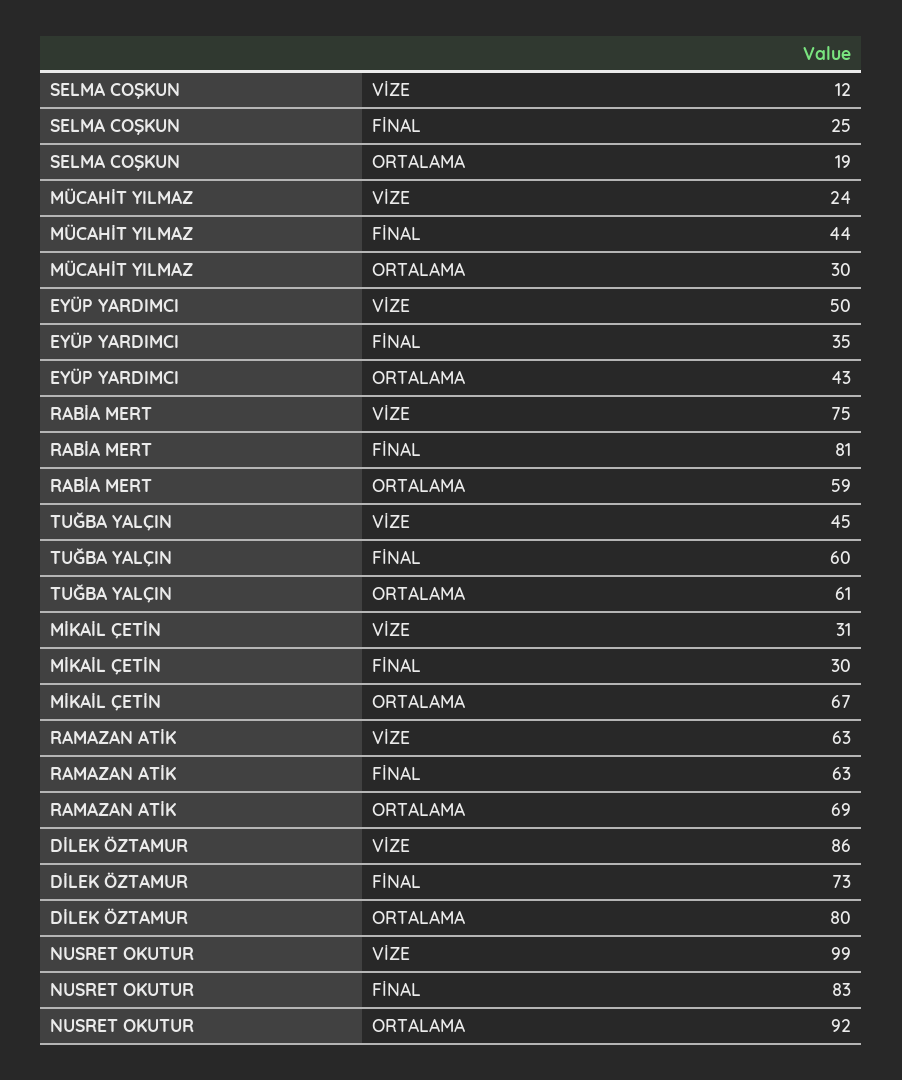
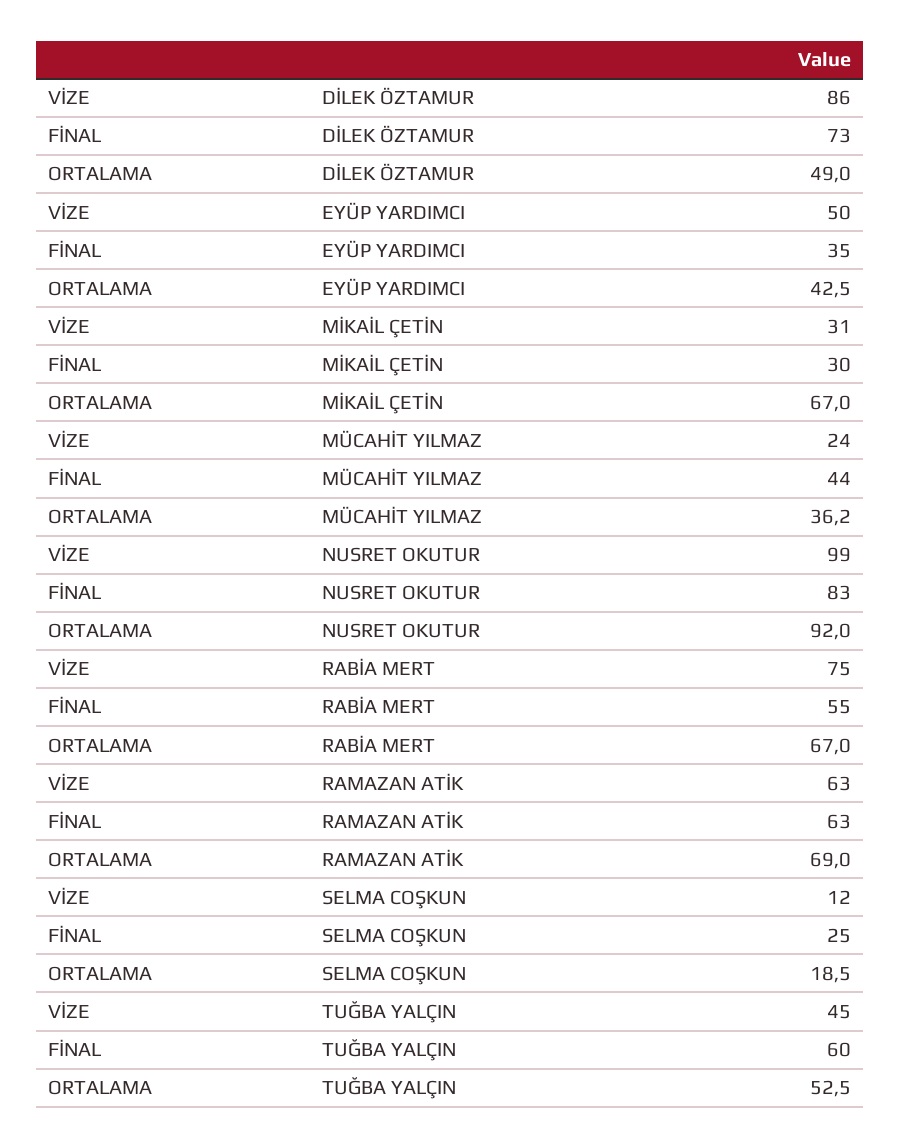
MÜCAHİT YILMAZ, ORTALAMA: 30 -> 36.2
RABİA MERT, FİNAL: 81 -> 55
RABİA MERT, ORTALAMA: 59 -> 67
TUĞBA YALÇIN, ORTALAMA: 61 -> 52.5
DİLEK ÖZTAMUR, ORTALAMA: 80 -> 49

